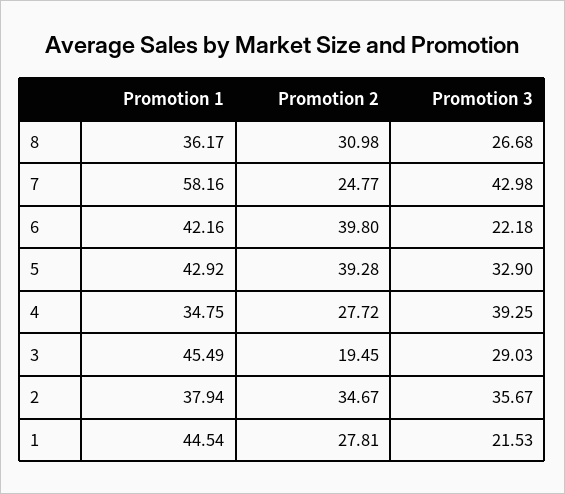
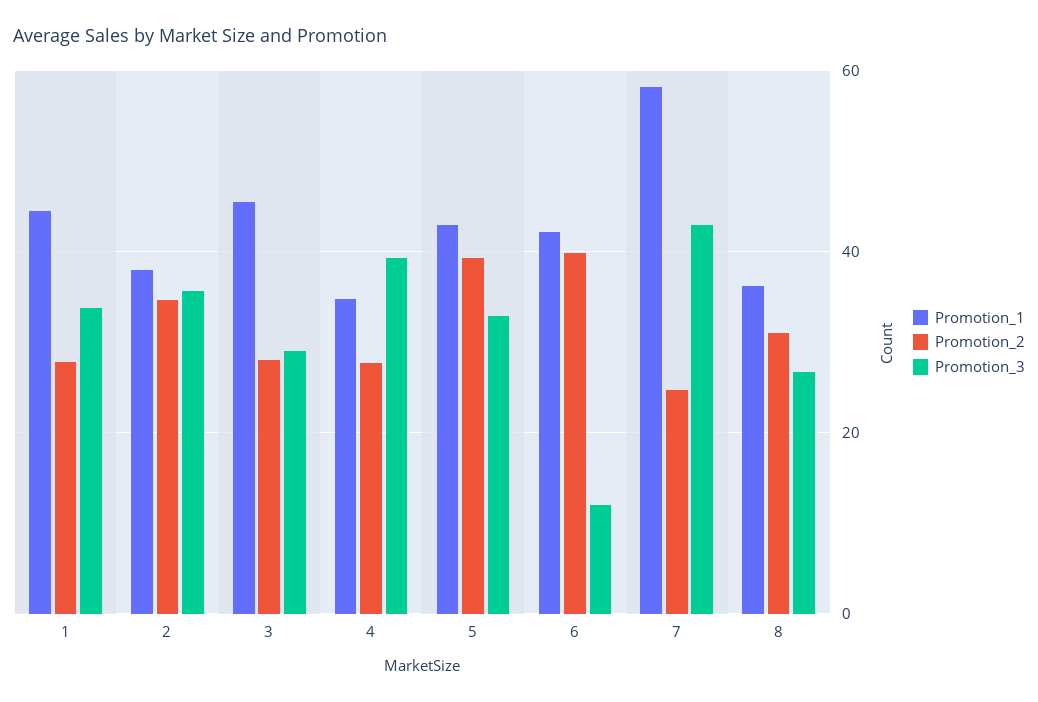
Promotion 3, 6: 22.18 -> 12
Promotion 2, 3: 19.45 -> 28
Promotion 3, 1: 21.53 -> 34

